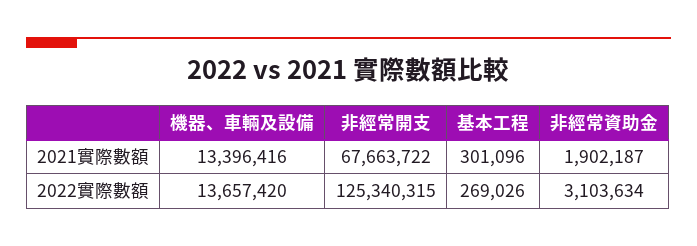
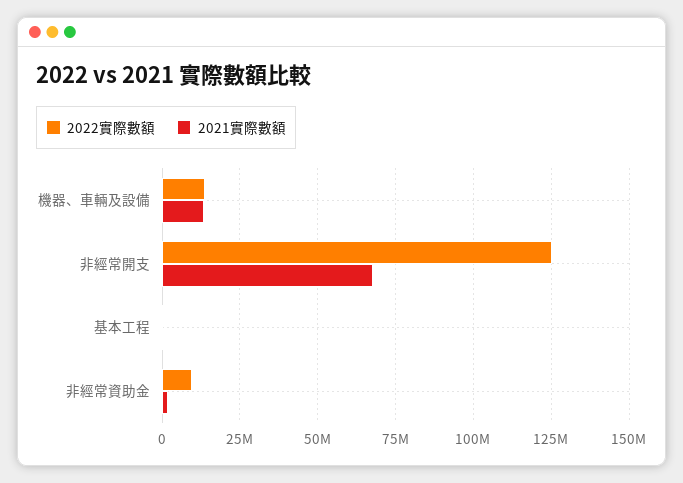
2022實際數額, 非經常資助金: 3103634 -> 10000000

